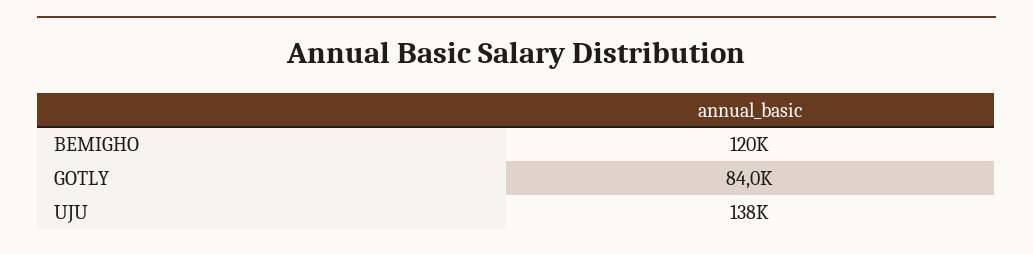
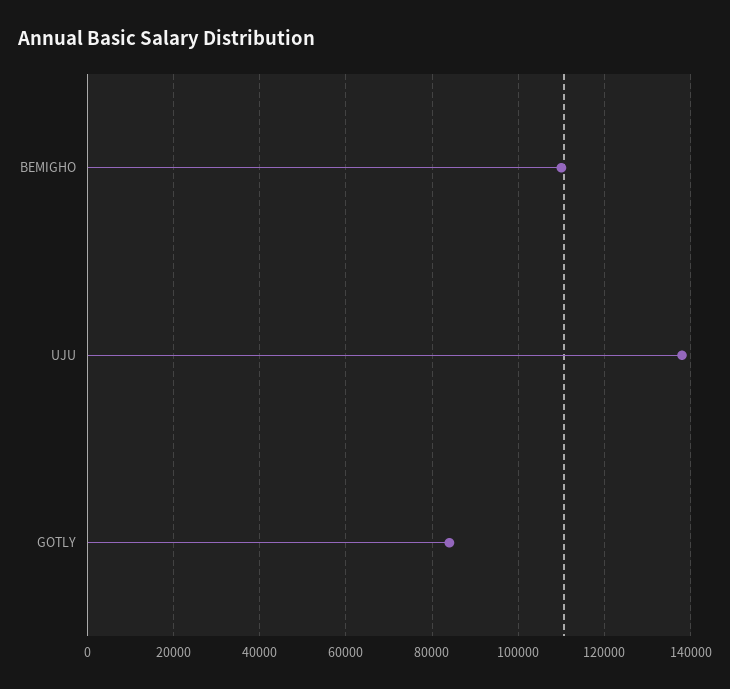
BEMIGHO: 120000 -> 110000

